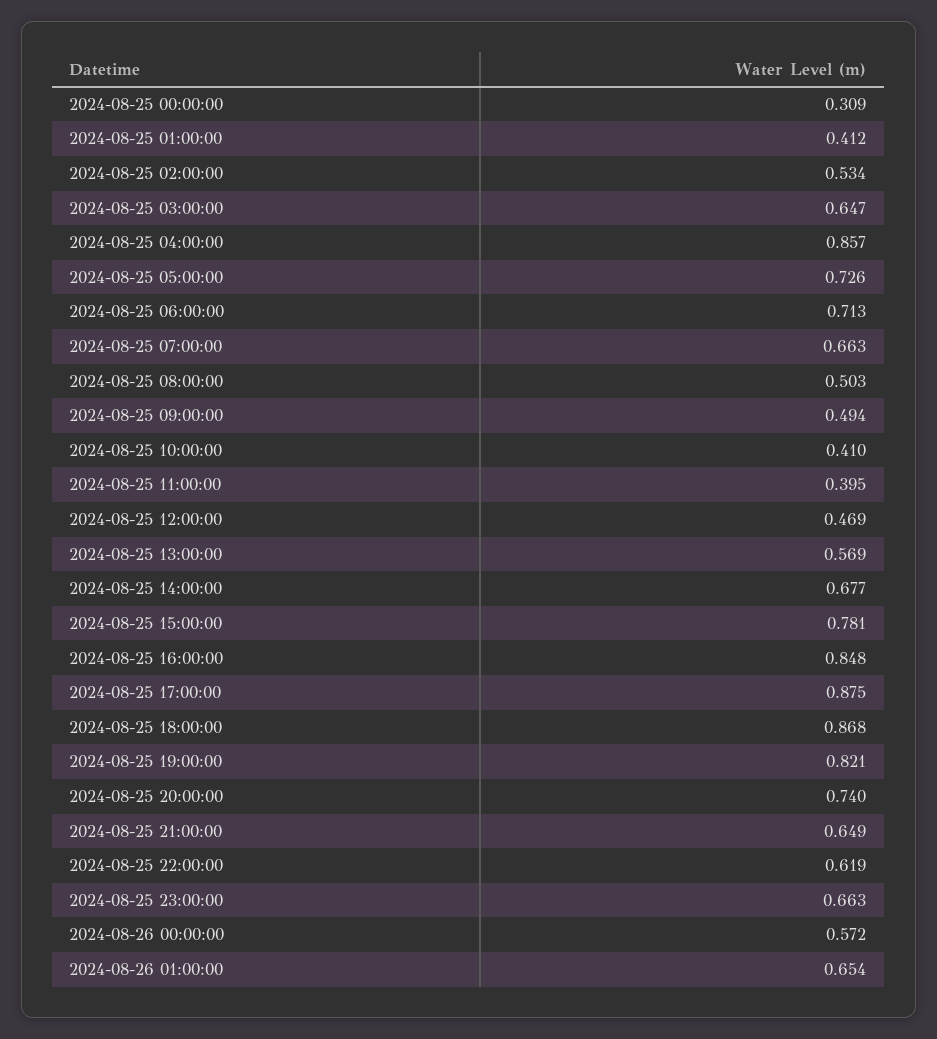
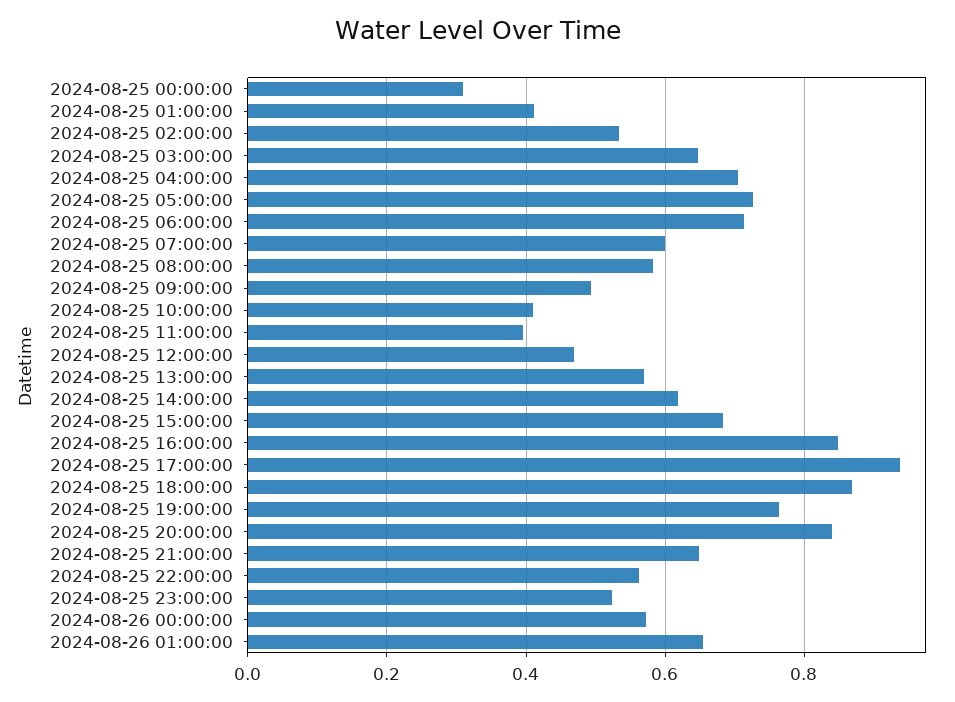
2024-08-25 04:00:00: 0.857 -> 0.7
2024-08-25 07:00:00: 0.663 -> 0.6
2024-08-25 08:00:00: 0.503 -> 0.58
2024-08-25 14:00:00: 0.677 -> 0.62
2024-08-25 15:00:00: 0.781 -> 0.68
2024-08-25 17:00:00: 0.875 -> 0.94
2024-08-25 19:00:00: 0.821 -> 0.76
2024-08-25 20:00:00: 0.74 -> 0.84
2024-08-25 22:00:00: 0.619 -> 0.56
2024-08-25 23:00:00: 0.663 -> 0.52

